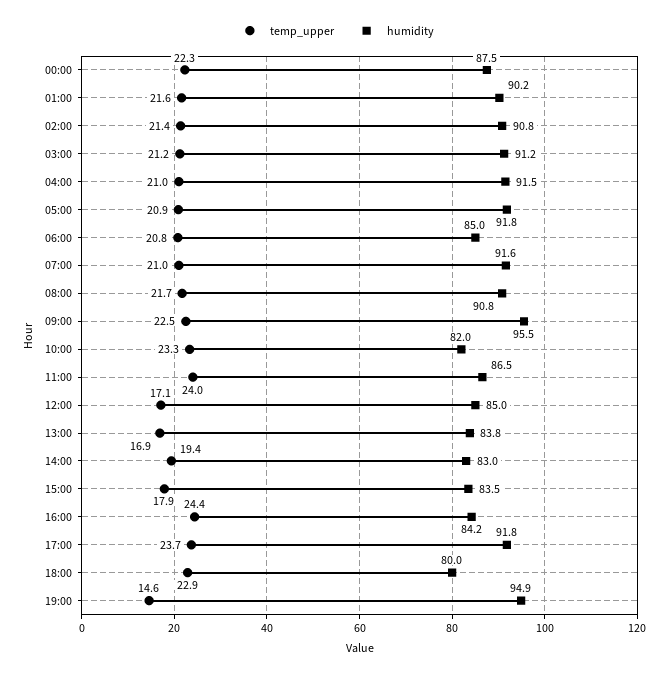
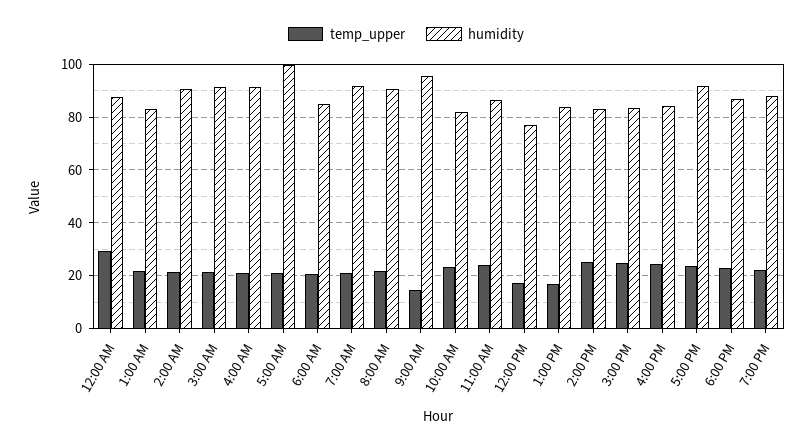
temp_upper, 00:00: 22.3 -> 30
humidity, 01:00: 90.2 -> 82.5
humidity, 05:00: 91.8 -> 100
temp_upper, 09:00: 22.5 -> 15
humidity, 12:00: 85 -> 77.5
temp_upper, 14:00: 19.4 -> 25
temp_upper, 15:00: 17.9 -> 25
humidity, 18:00: 80 -> 87.5
temp_upper, 19:00: 14.6 -> 22.5
humidity, 19:00: 94.9 -> 87.5

